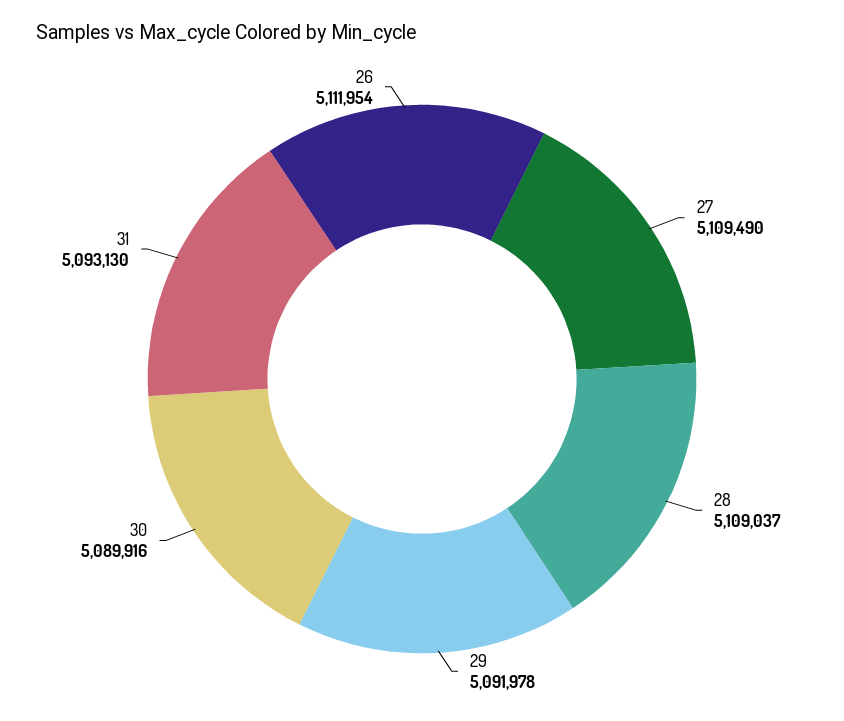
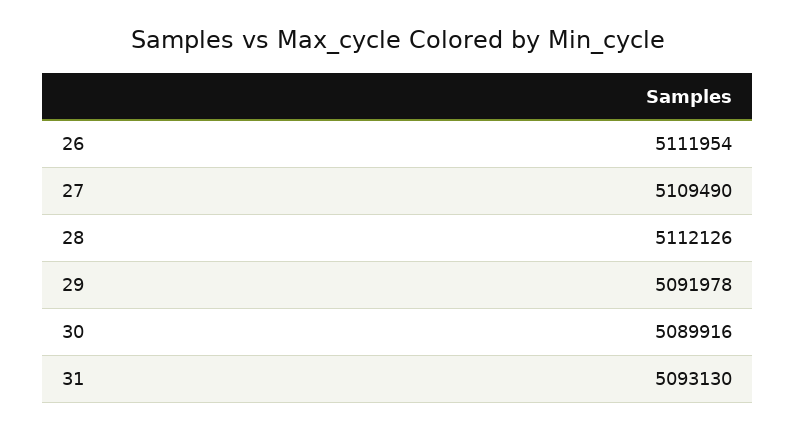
28: 5109037 -> 5112126

